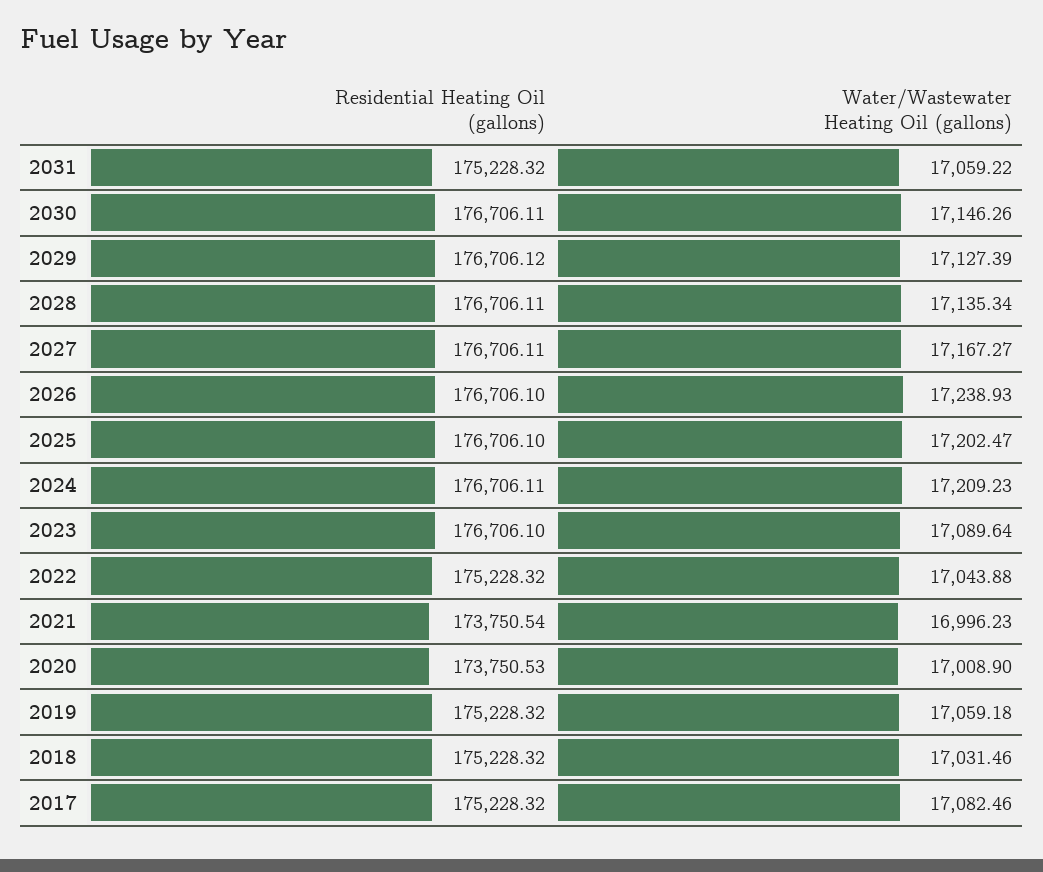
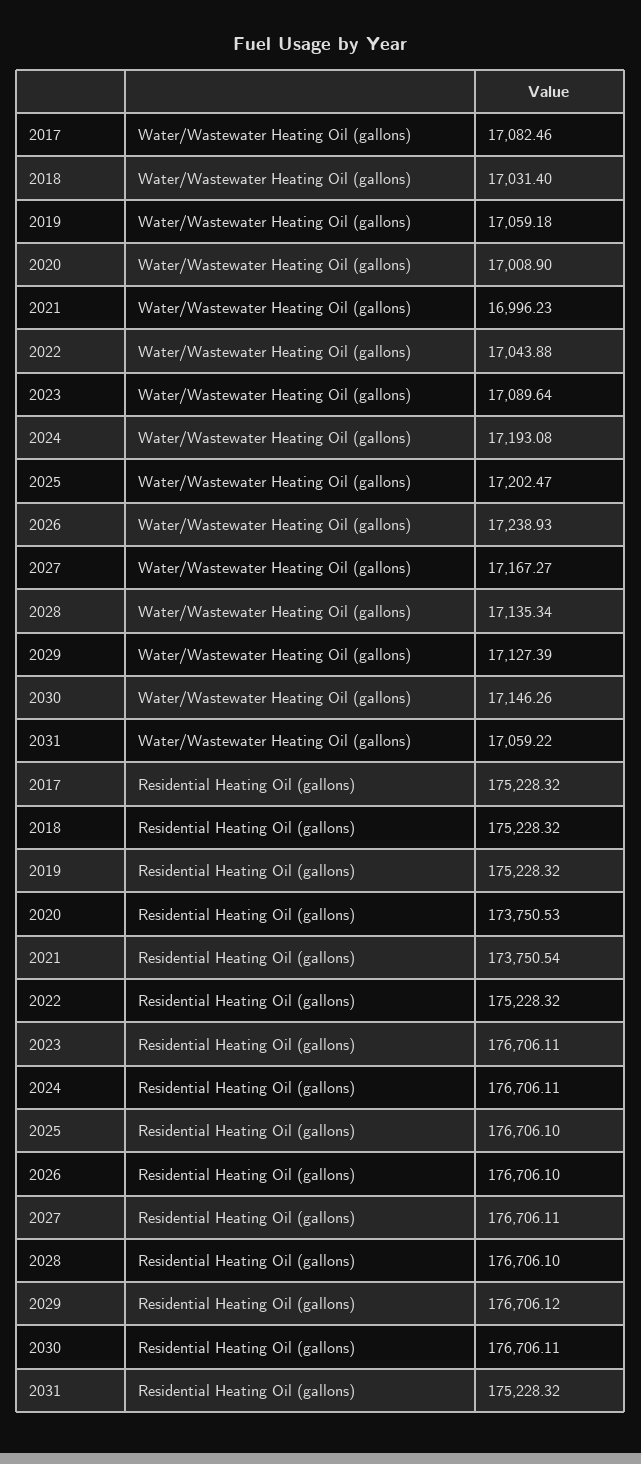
Residential Heating Oil (gallons), 2028: 176706.11 -> 176706.1
Water/Wastewater Heating Oil (gallons), 2024: 17209.23 -> 17193.08
Residential Heating Oil (gallons), 2023: 176706.1 -> 176706.11
Water/Wastewater Heating Oil (gallons), 2018: 17031.46 -> 17031.4

